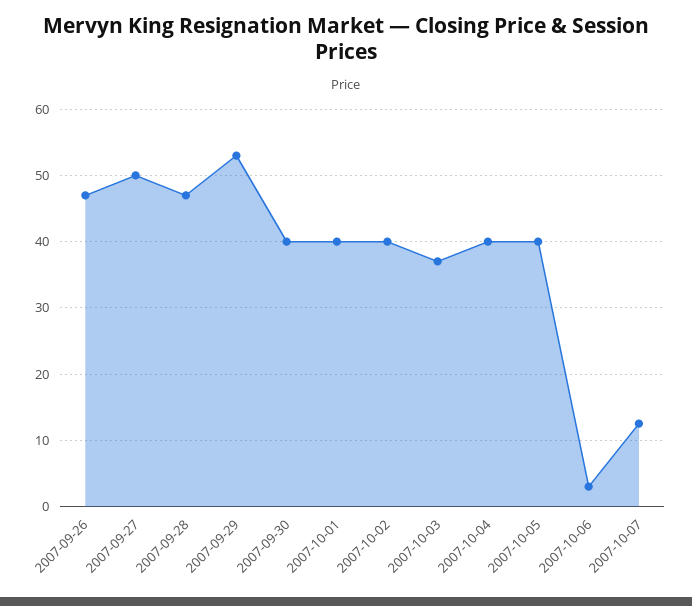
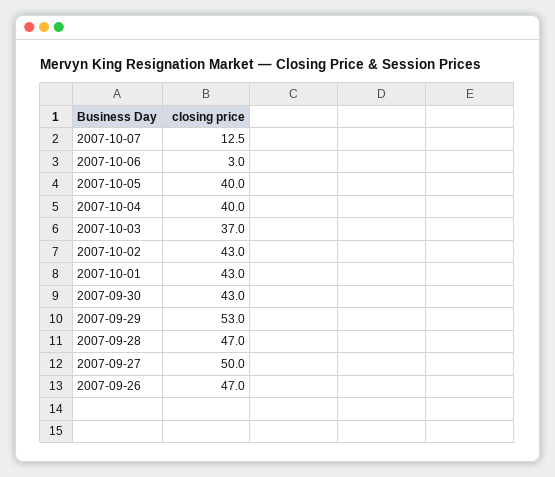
2007-09-30: 40 -> 43
2007-10-01: 40 -> 43
2007-10-02: 40 -> 43

